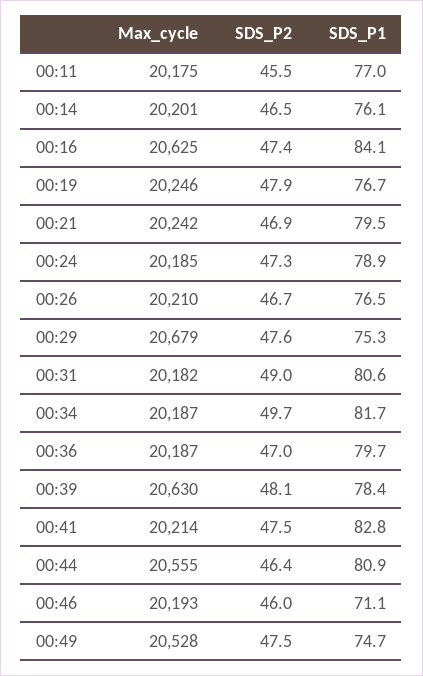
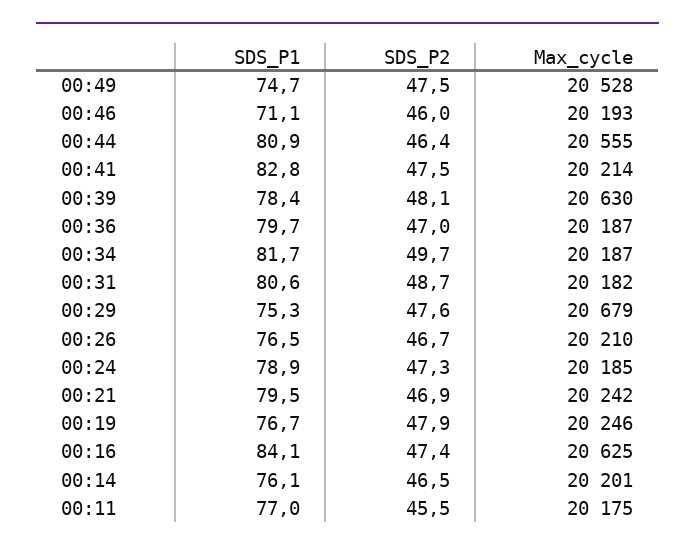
SDS_P2, 00:31: 49 -> 48.7

